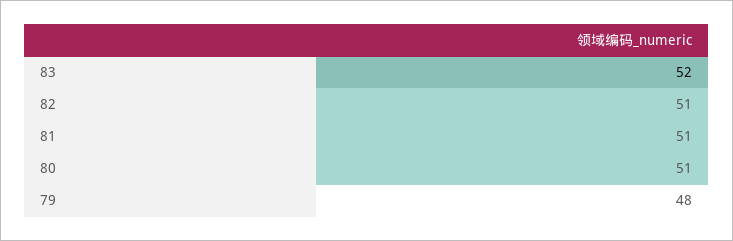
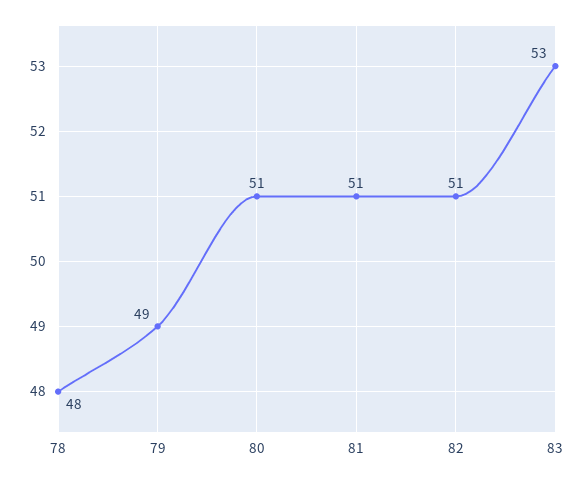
83: 52 -> 53
79: 48 -> 49
78: none -> 48

